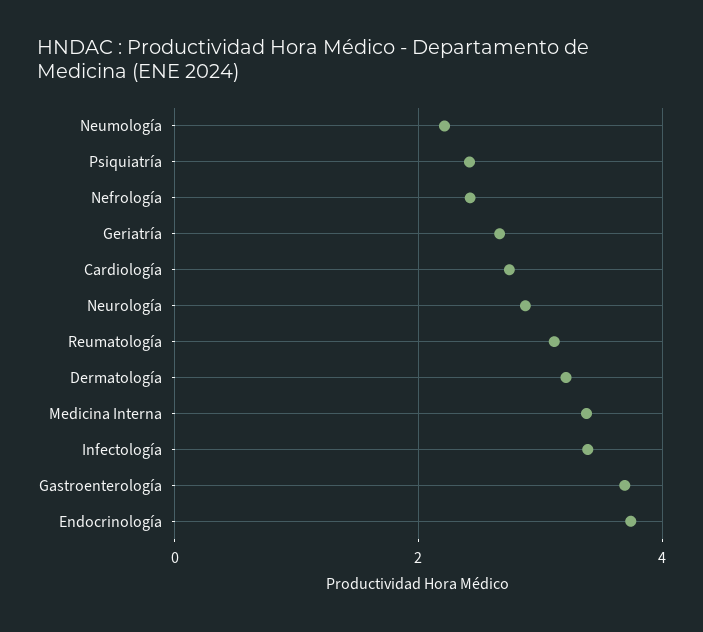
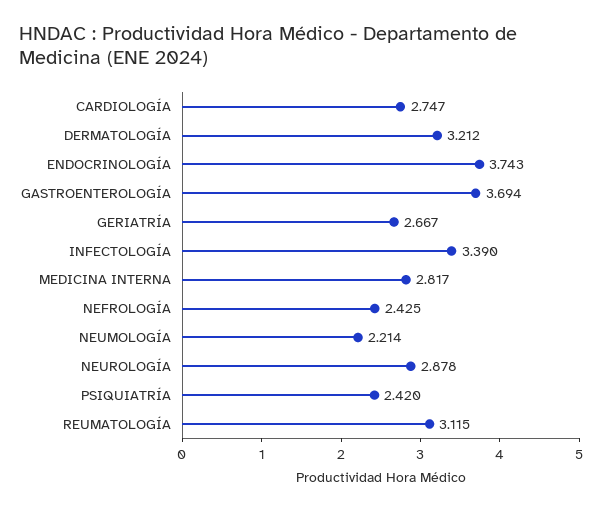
Medicina Interna: 3.4 -> 2.817

